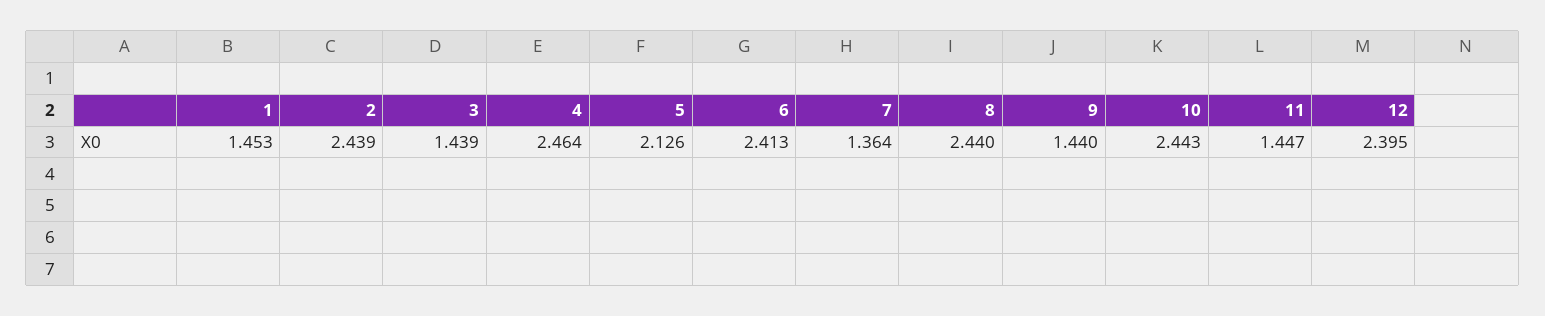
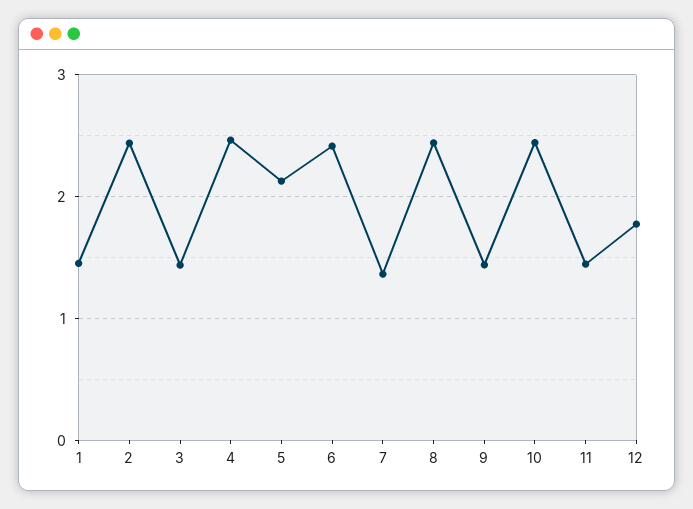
12: 2.395 -> 1.8

